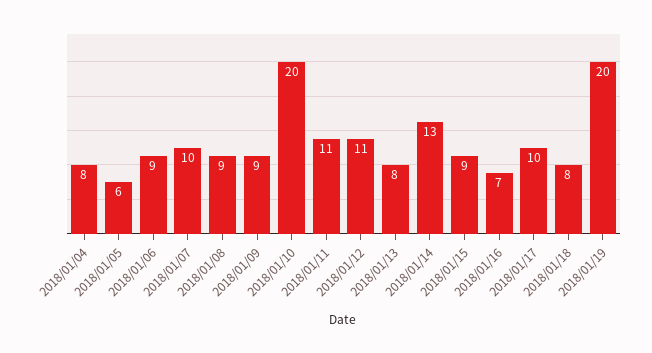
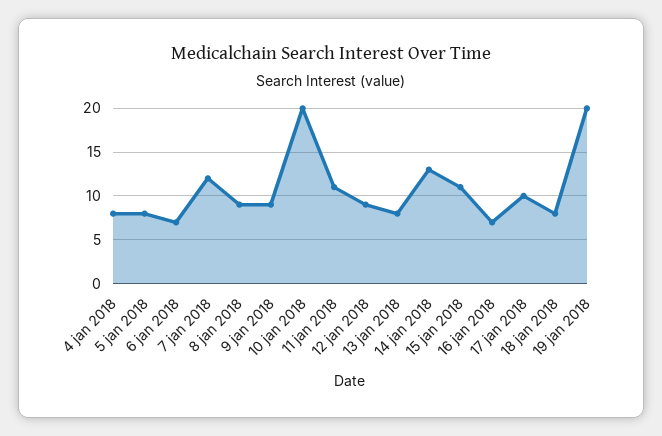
2018/01/05: 6 -> 8
2018/01/06: 9 -> 7
2018/01/07: 10 -> 12
2018/01/12: 11 -> 9
2018/01/15: 9 -> 11

